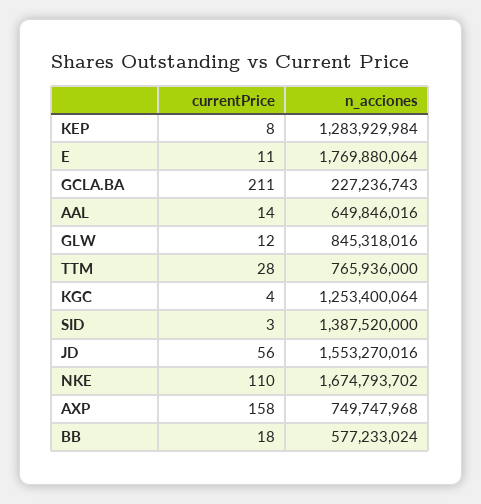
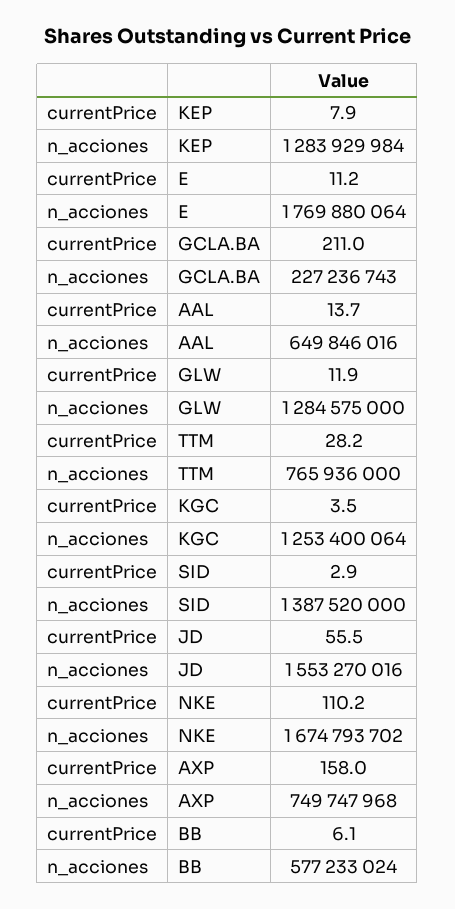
n_acciones, GLW: 845318016 -> 1284575000
currentPrice, BB: 18 -> 6.1

